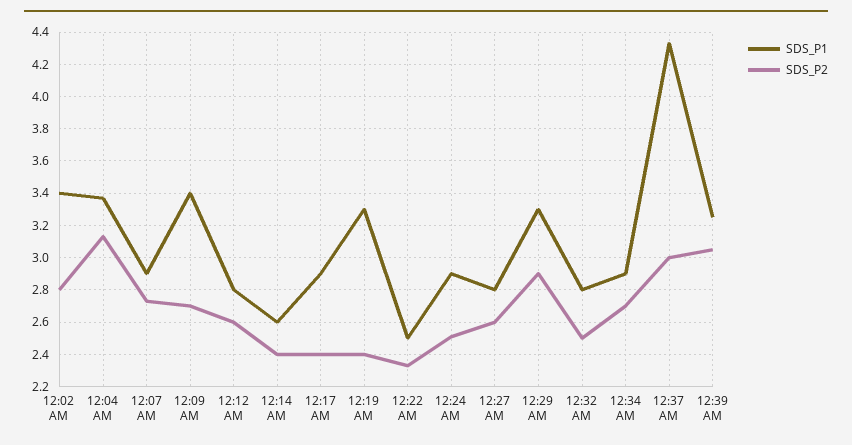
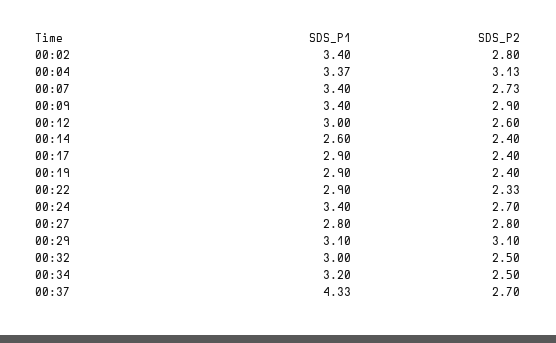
SDS_P1, 12:07 AM: 2.9 -> 3.4
SDS_P2, 12:09 AM: 2.7 -> 2.9
SDS_P1, 12:12 AM: 2.8 -> 3
SDS_P1, 12:19 AM: 3.3 -> 2.9
SDS_P1, 12:22 AM: 2.5 -> 2.9
SDS_P1, 12:24 AM: 2.9 -> 3.4
SDS_P2, 12:24 AM: 2.5 -> 2.7
SDS_P2, 12:27 AM: 2.6 -> 2.8
SDS_P1, 12:29 AM: 3.3 -> 3.1
SDS_P2, 12:29 AM: 2.9 -> 3.1
SDS_P1, 12:32 AM: 2.8 -> 3
SDS_P1, 12:34 AM: 2.9 -> 3.2
SDS_P2, 12:34 AM: 2.7 -> 2.5
SDS_P2, 12:37 AM: 3 -> 2.7
SDS_P1, 12:39 AM: 3.25 -> none
SDS_P2, 12:39 AM: 3.05 -> none

